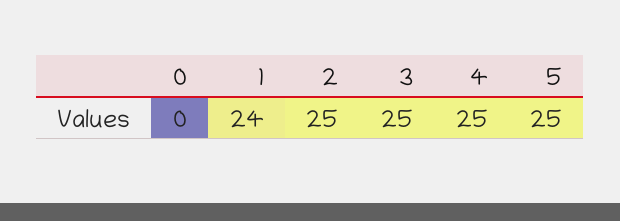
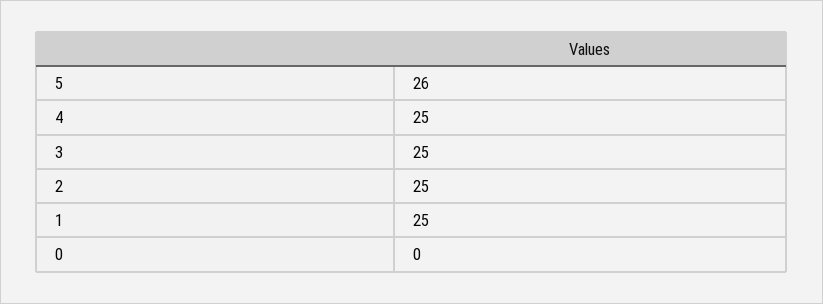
1: 24 -> 25
5: 25 -> 26

